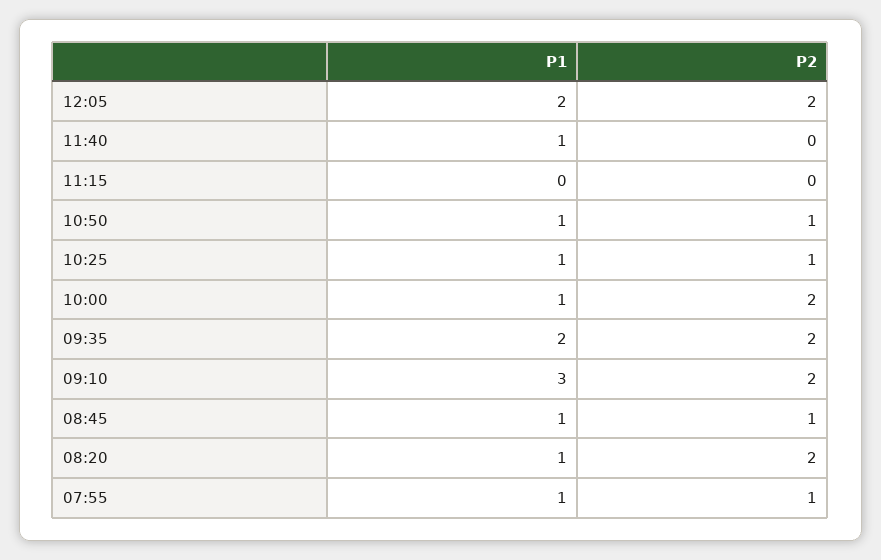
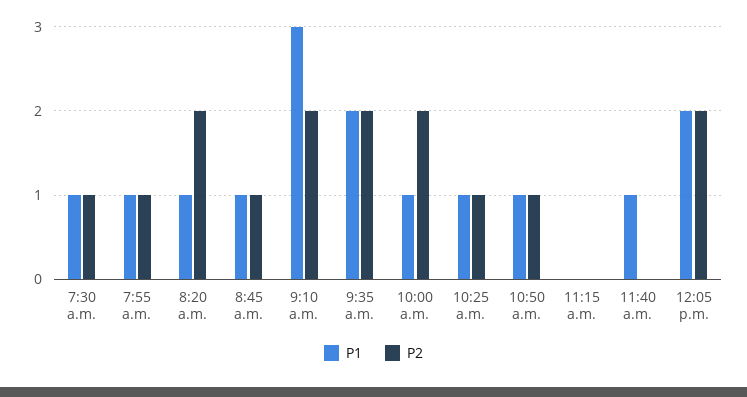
P1, 7:30 a.m.: none -> 1
P2, 7:30 a.m.: none -> 1

